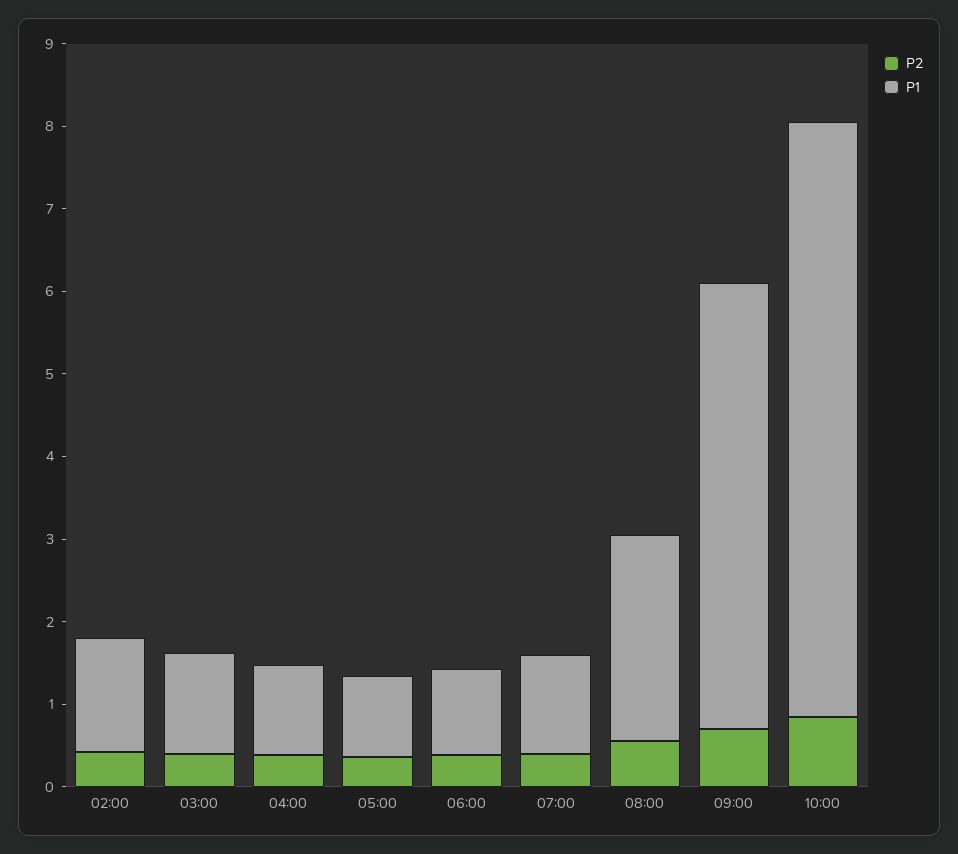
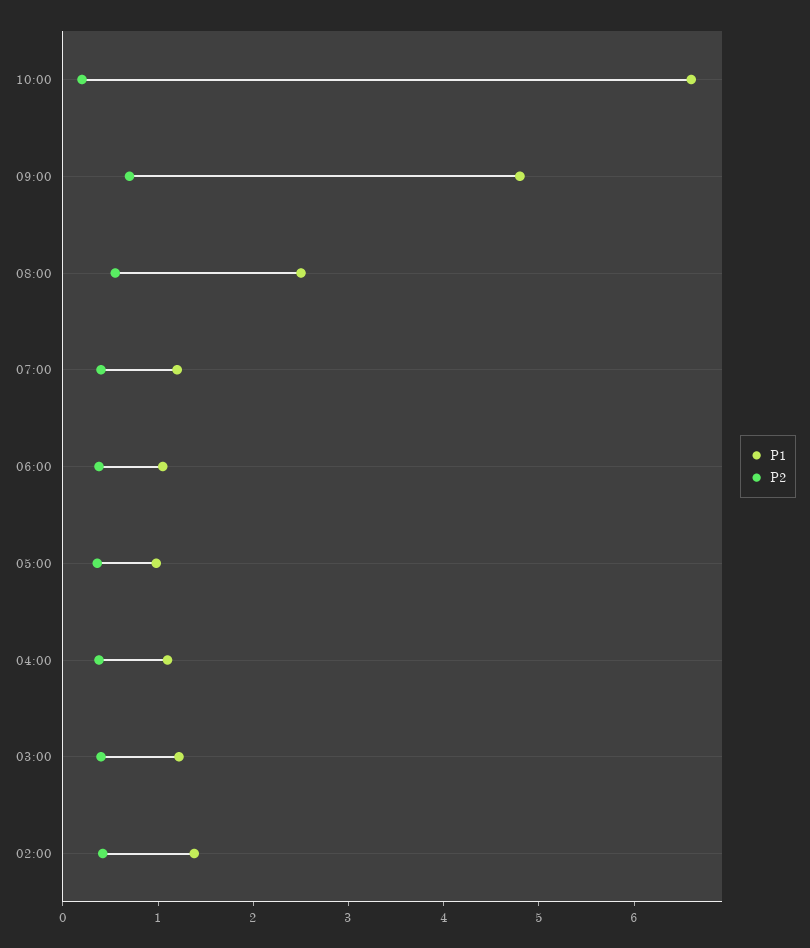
P1, 09:00: 5.4 -> 4.8
P2, 10:00: 0.8 -> 0.2
P1, 10:00: 7.2 -> 6.6

